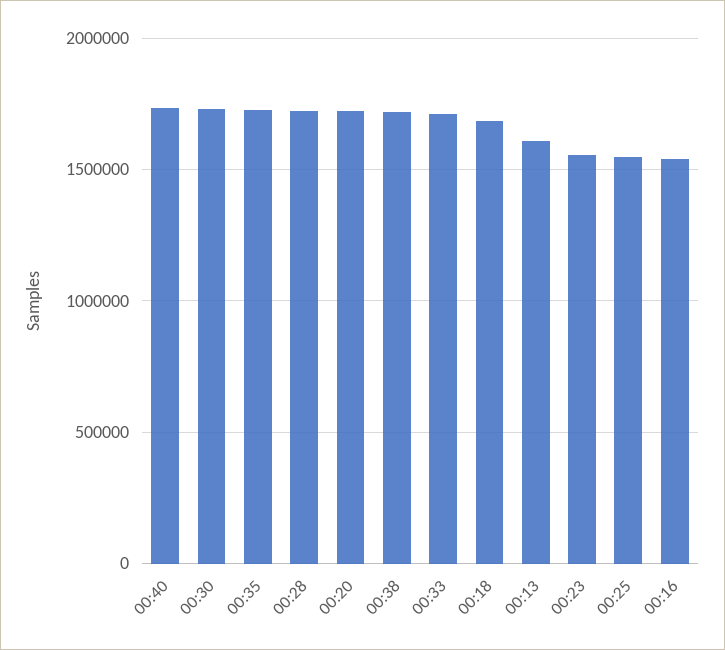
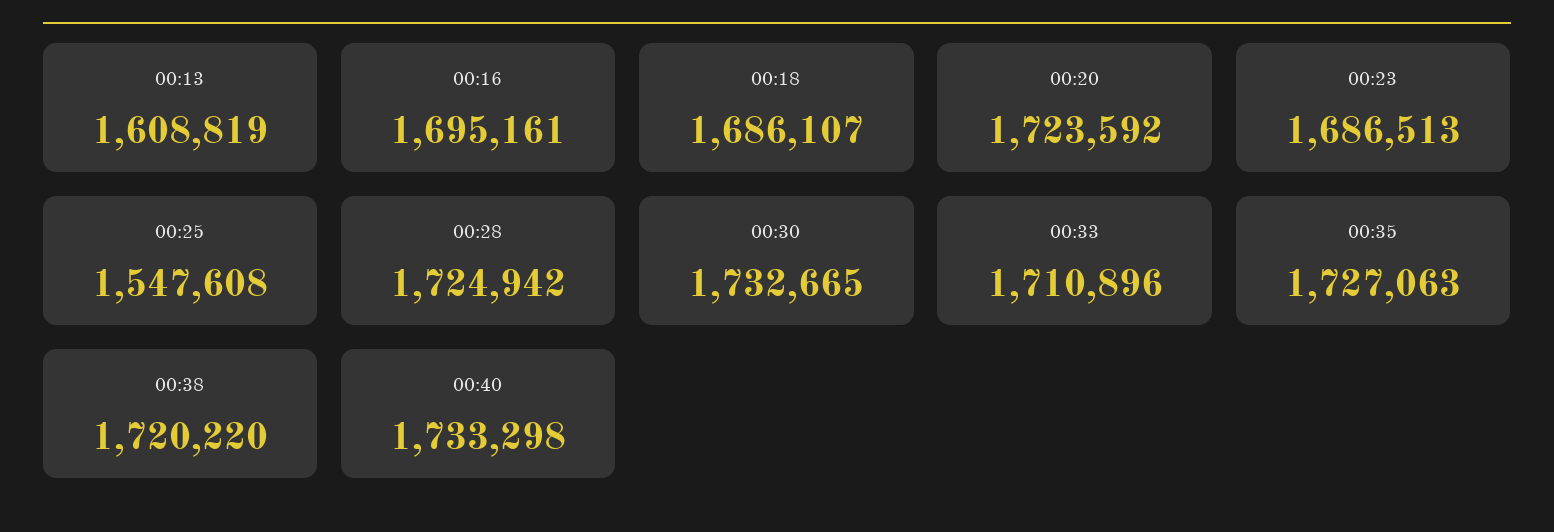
00:23: 1550000 -> 1686513
00:16: 1550000 -> 1695161

